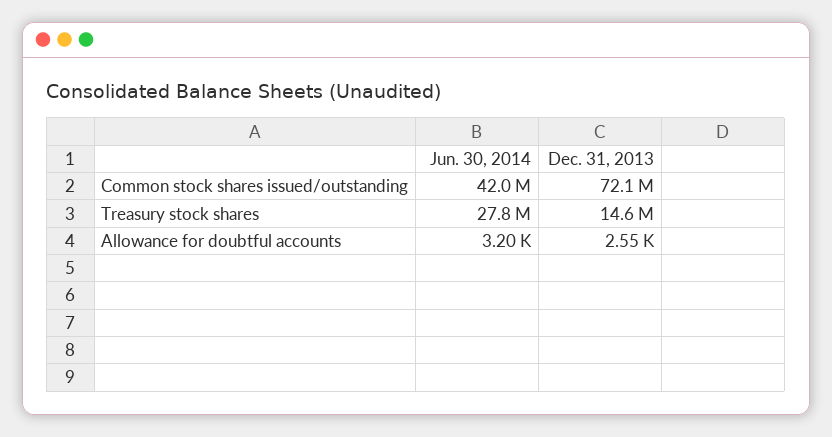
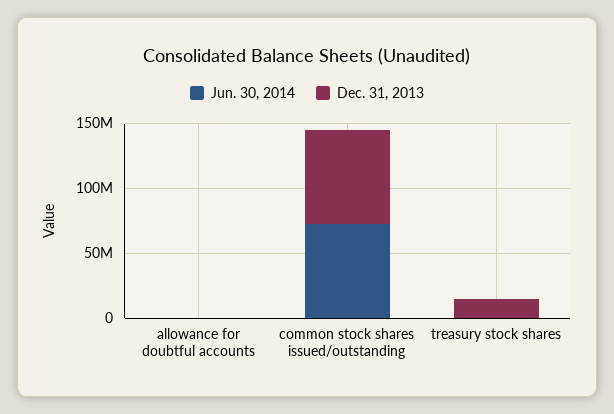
Jun. 30, 2014, Common stock shares issued/outstanding: 42000000 -> 70000000
Jun. 30, 2014, Treasury stock shares: 27800000 -> 0

